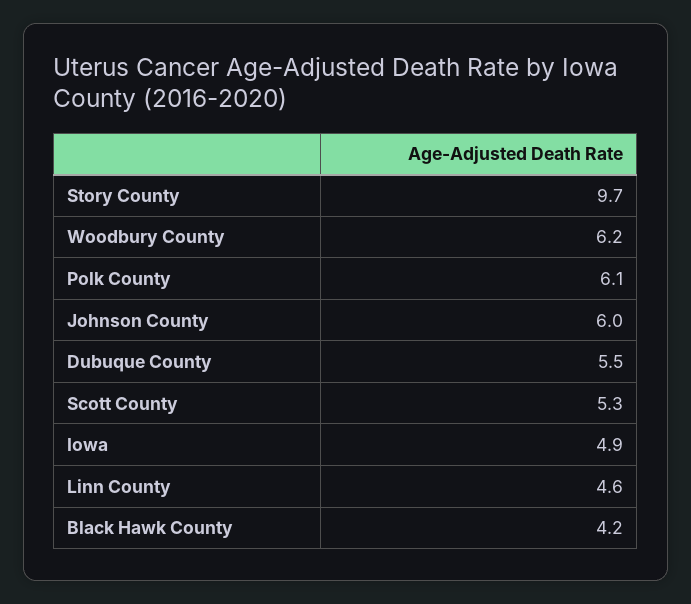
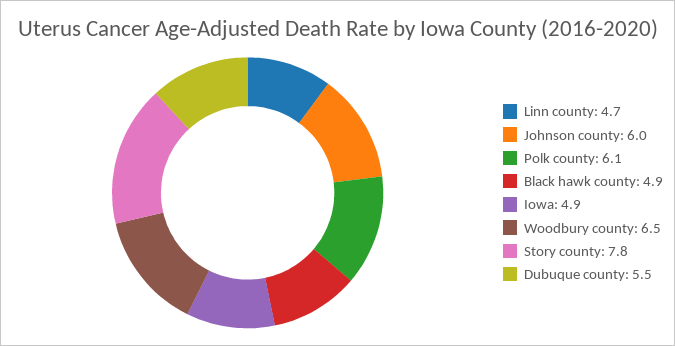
Story County: 9.7 -> 7.8
Woodbury County: 6.2 -> 6.5
Scott County: 5.3 -> none
Linn County: 4.6 -> 4.7
Black Hawk County: 4.2 -> 4.9

